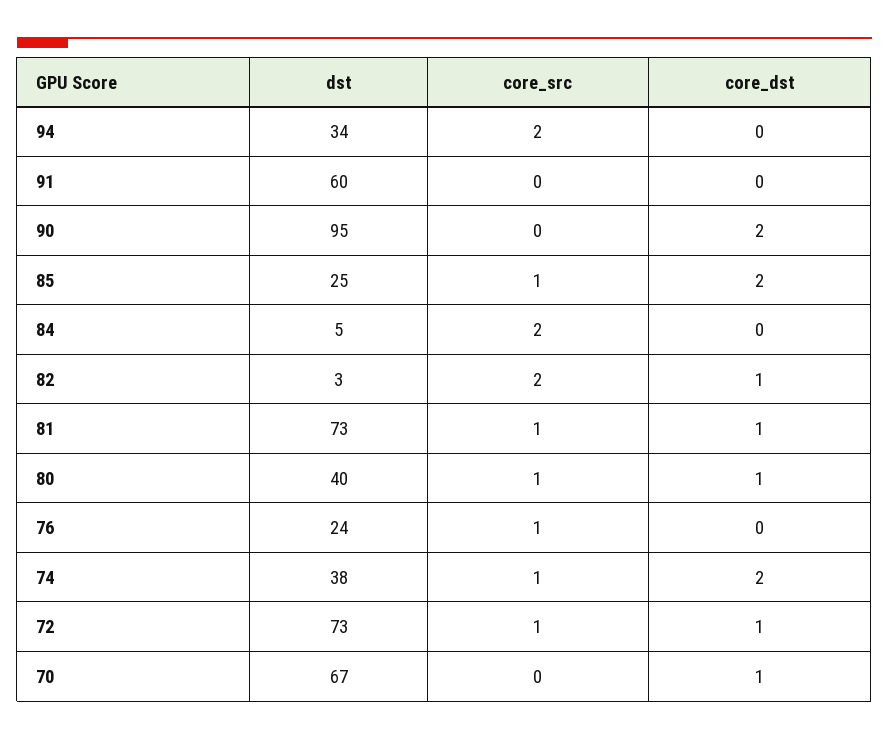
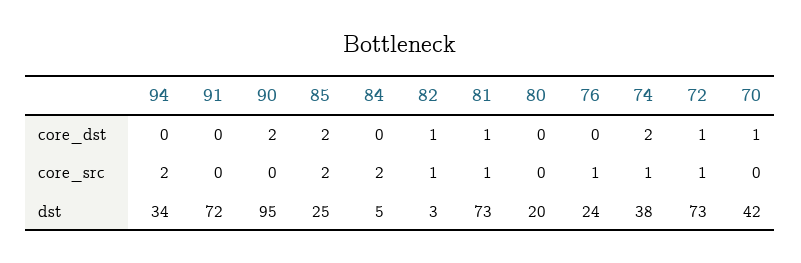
dst, 91: 60 -> 72
core_src, 85: 1 -> 2
core_src, 82: 2 -> 1
dst, 80: 40 -> 20
core_src, 80: 1 -> 0
core_dst, 80: 1 -> 0
dst, 70: 67 -> 42

